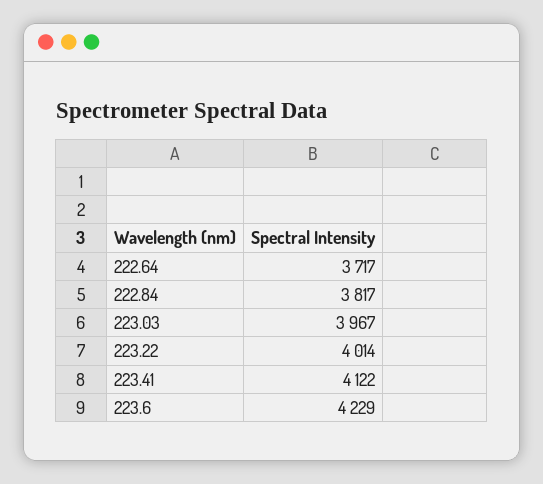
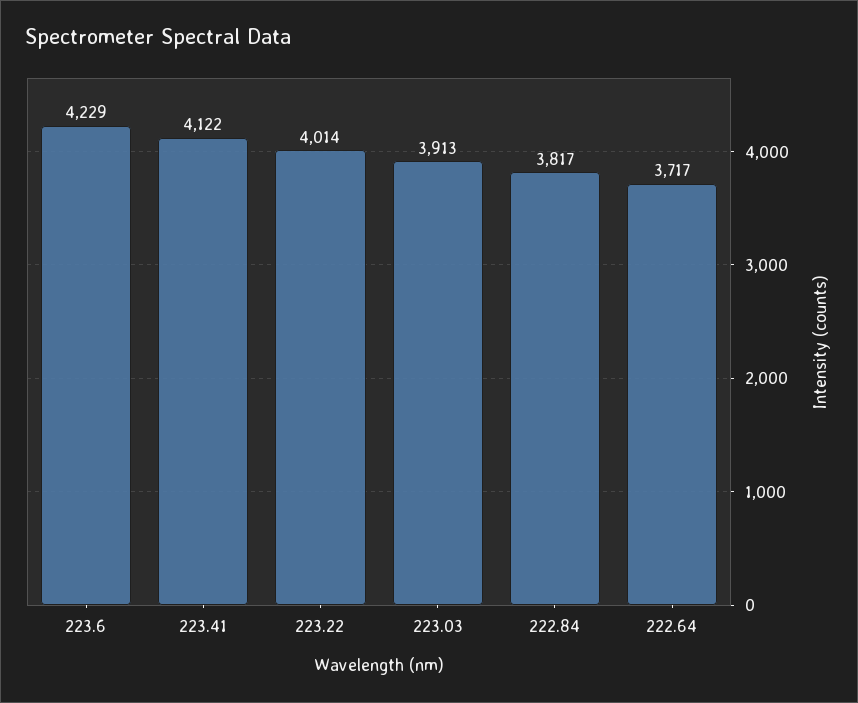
223.03: 3967 -> 3913

